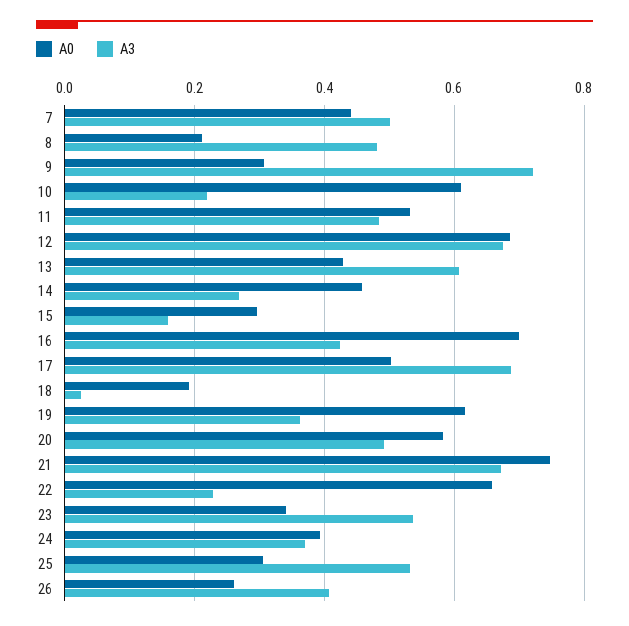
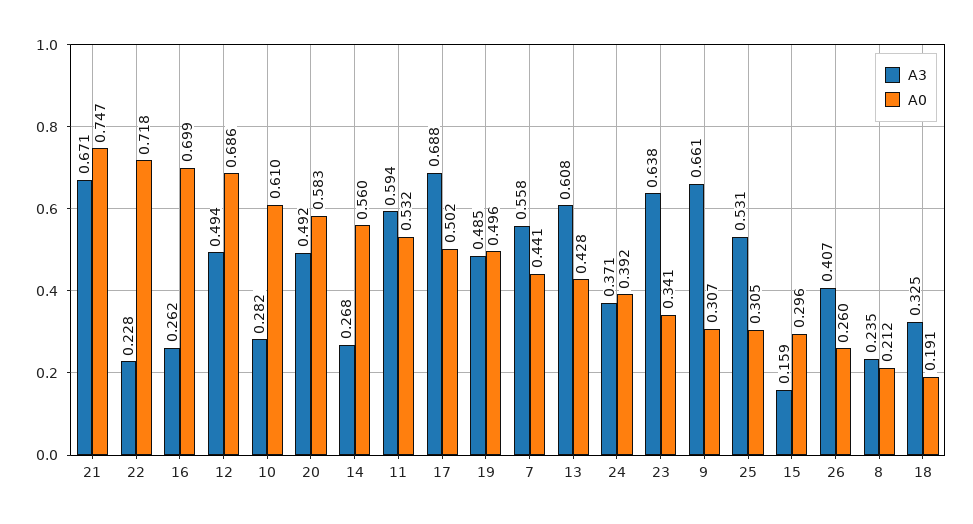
A3, 7: 0.5 -> 0.558
A3, 8: 0.48 -> 0.235
A3, 9: 0.72 -> 0.661
A3, 10: 0.22 -> 0.282
A3, 11: 0.48 -> 0.594
A3, 12: 0.68 -> 0.494
A0, 14: 0.46 -> 0.56
A3, 16: 0.42 -> 0.262
A3, 18: 0.02 -> 0.325
A0, 19: 0.62 -> 0.496
A3, 19: 0.36 -> 0.485
A0, 22: 0.66 -> 0.718
A3, 23: 0.54 -> 0.638

